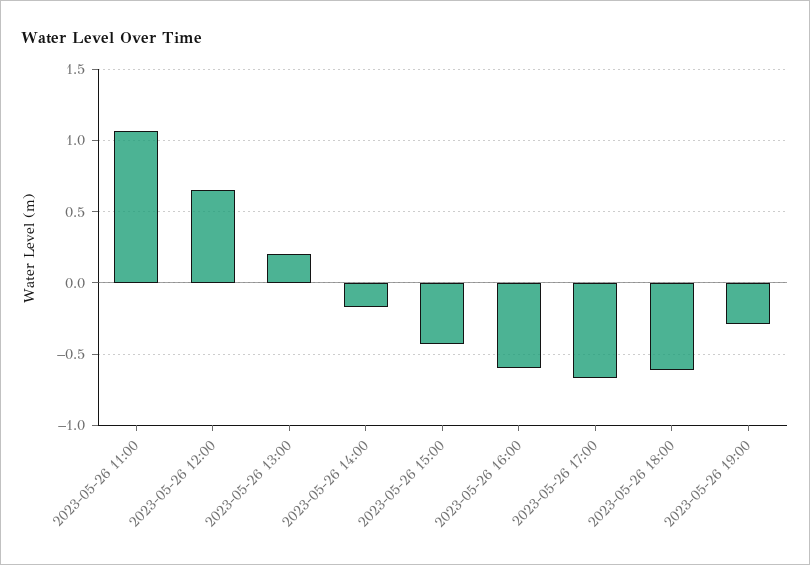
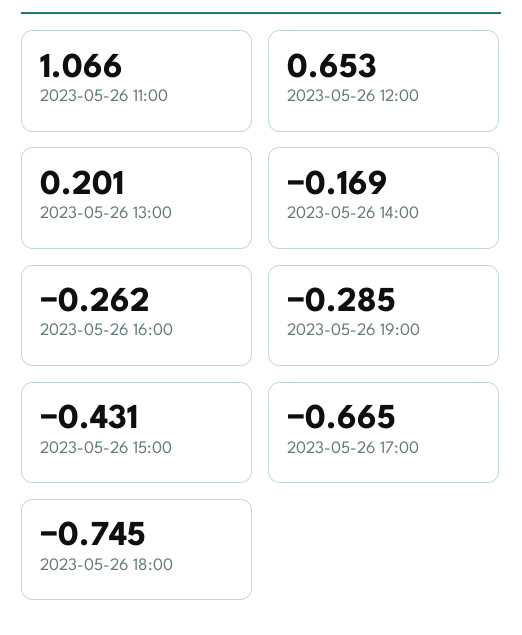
2023-05-26 16:00: -0.6 -> -0.262
2023-05-26 18:00: -0.6 -> -0.745

